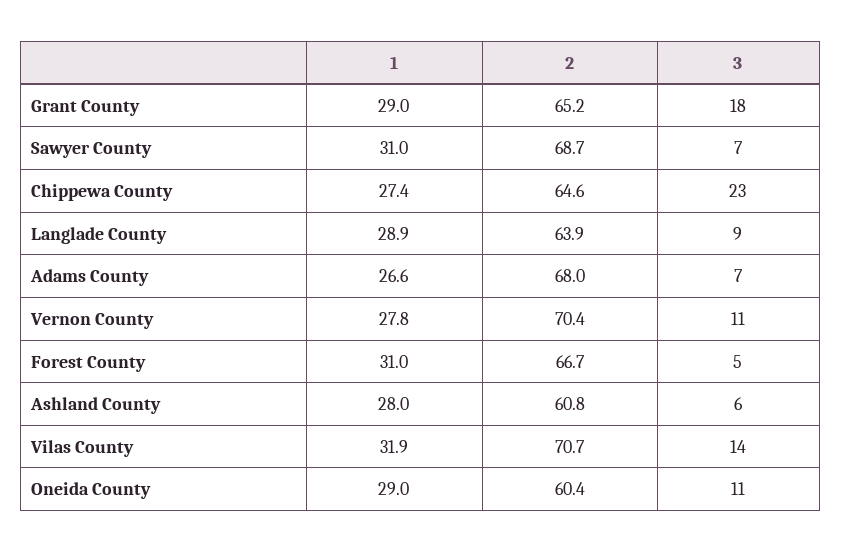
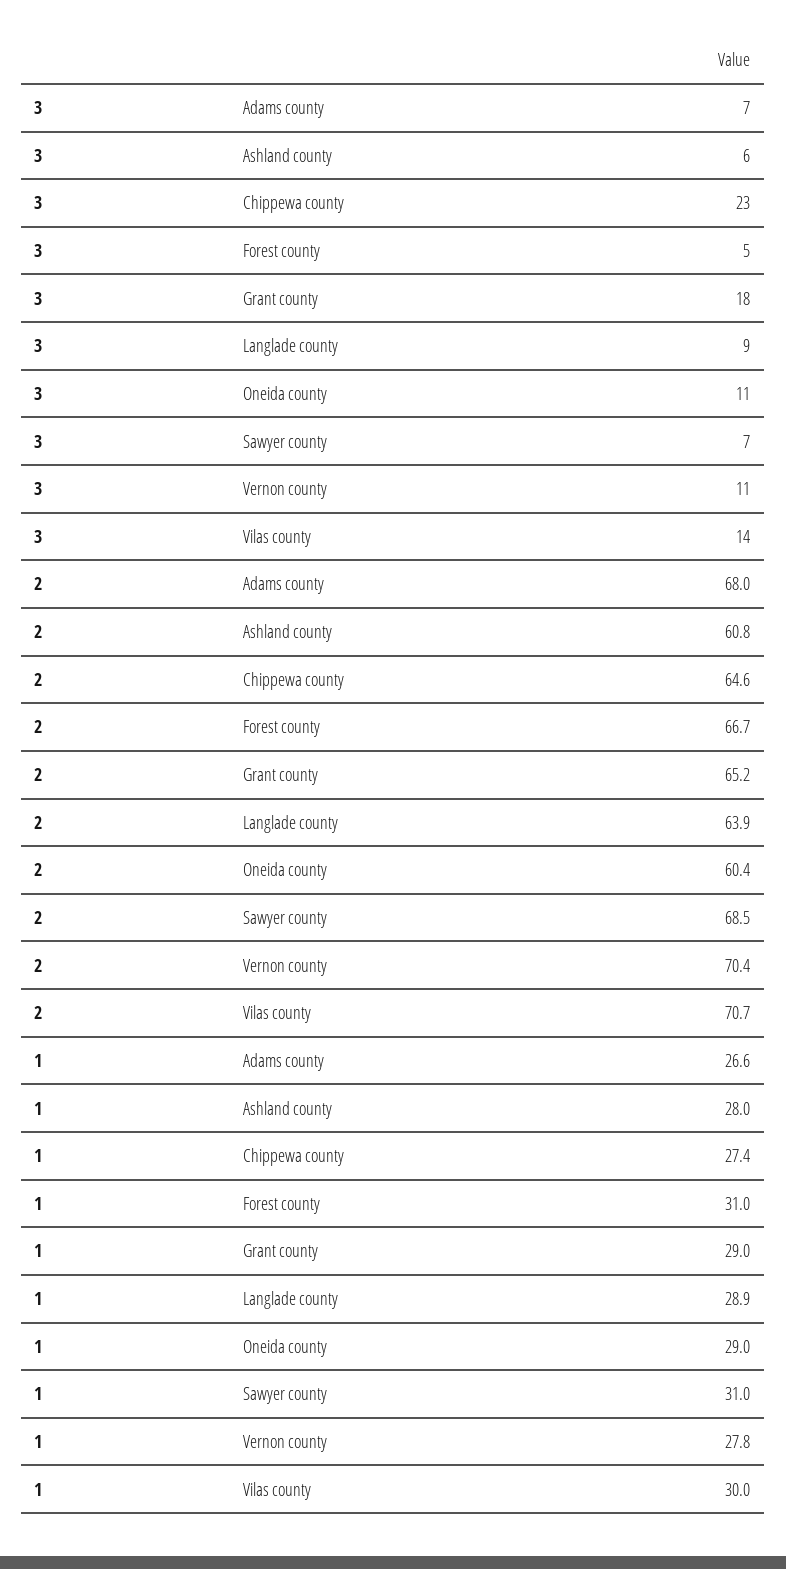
2, Sawyer County: 68.7 -> 68.5
1, Vilas County: 31.9 -> 30

